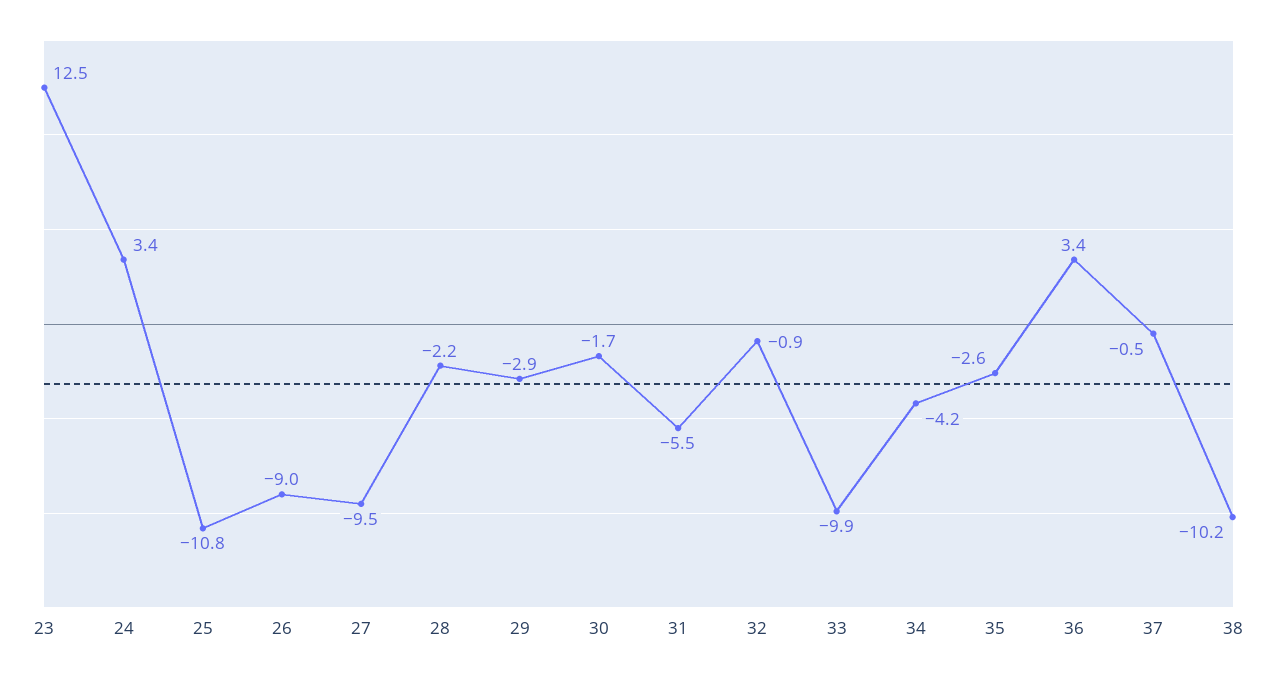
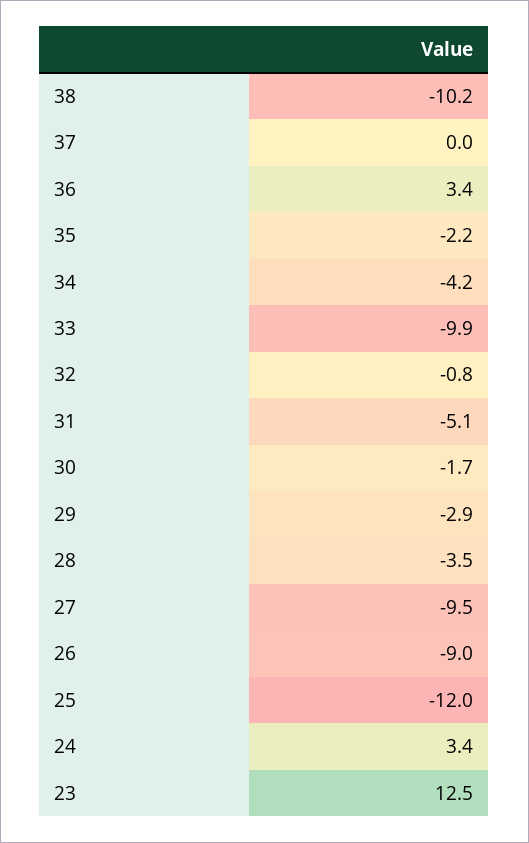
25: -10.8 -> -12
28: -2.2 -> -3.5
31: -5.5 -> -5.1
32: -0.9 -> -0.8
35: -2.6 -> -2.2
37: -0.5 -> 0

